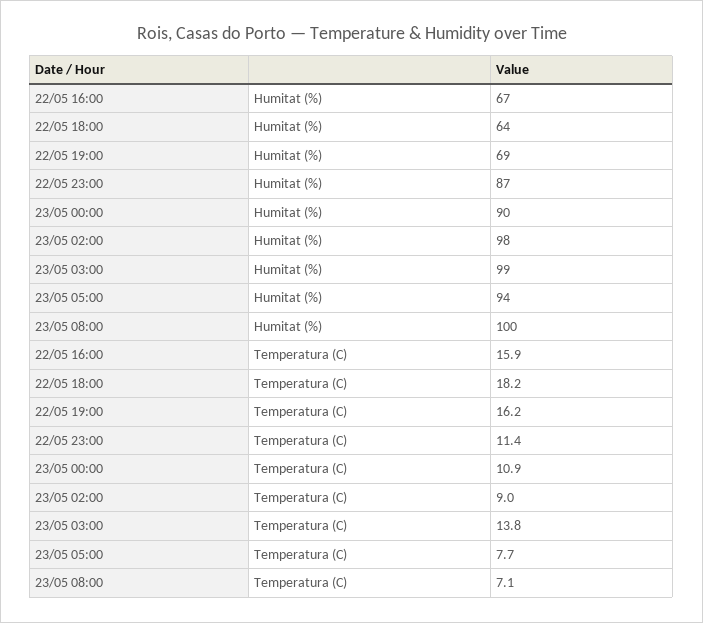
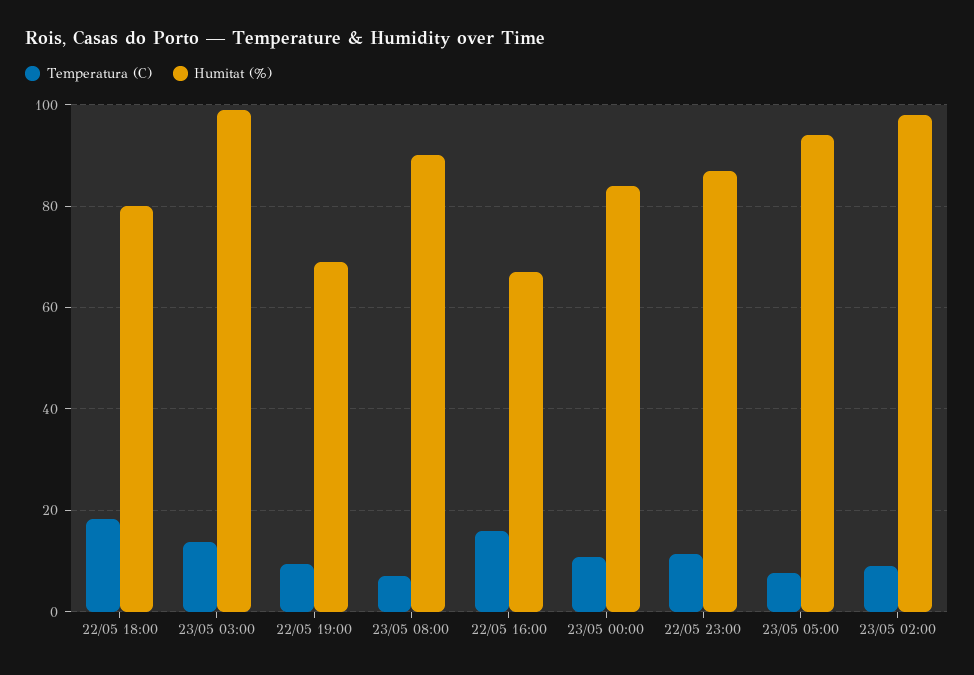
Humitat (%), 22/05 18:00: 64 -> 80
Humitat (%), 23/05 00:00: 90 -> 84
Humitat (%), 23/05 08:00: 100 -> 90
Temperatura (C), 22/05 19:00: 16.2 -> 10

